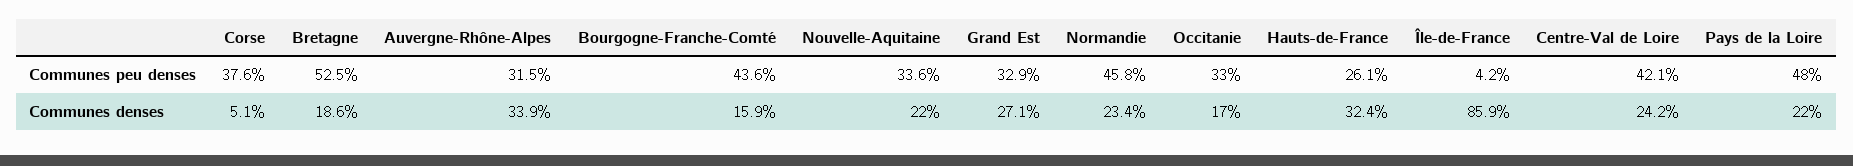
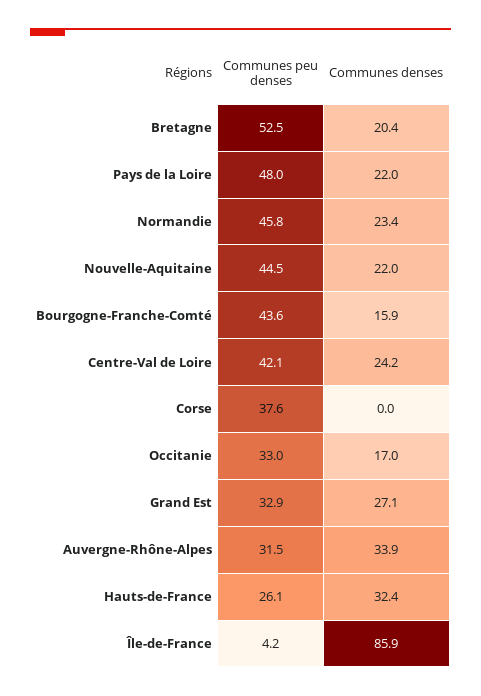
Nouvelle-Aquitaine, Communes peu denses: 33.6 -> 44.5
Corse, Communes denses: 5.1 -> 0
Bretagne, Communes denses: 18.6 -> 20.4

